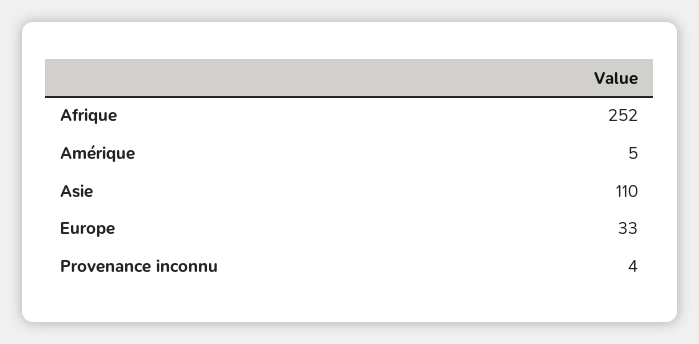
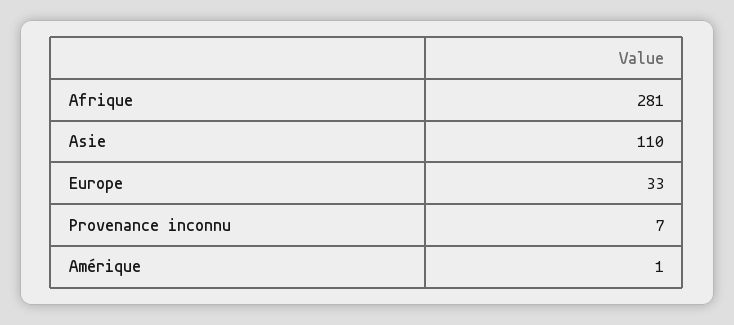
Afrique: 252 -> 281
Amérique: 5 -> 1
Provenance inconnu: 4 -> 7

